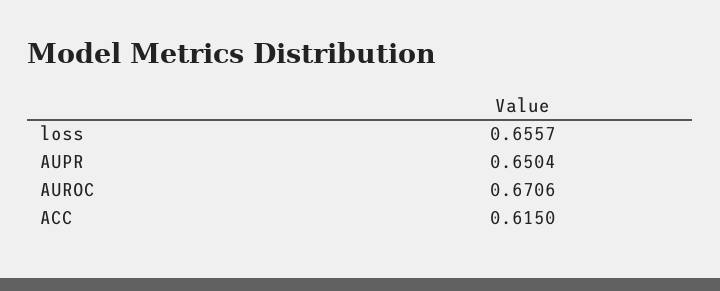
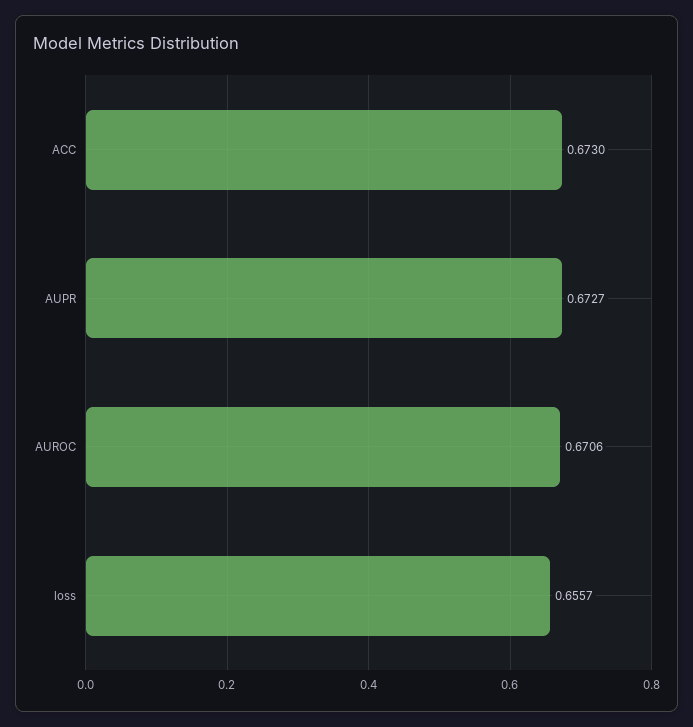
AUPR: 0.6504 -> 0.6727
ACC: 0.615 -> 0.673

